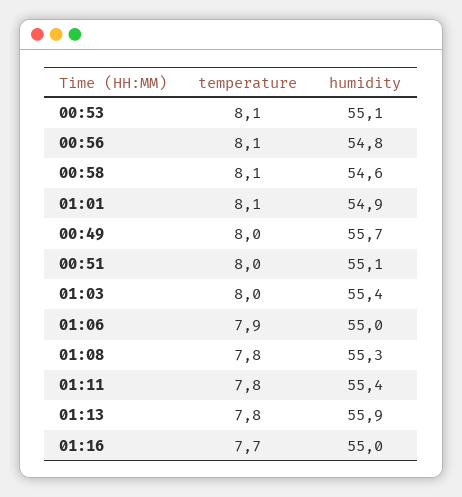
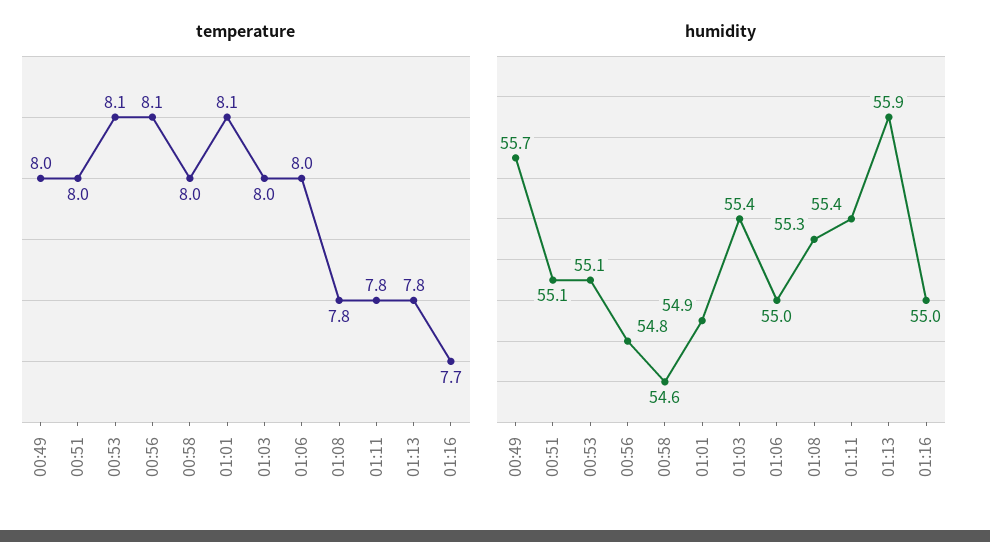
temperature, 00:58: 8.1 -> 8
temperature, 01:06: 7.9 -> 8

